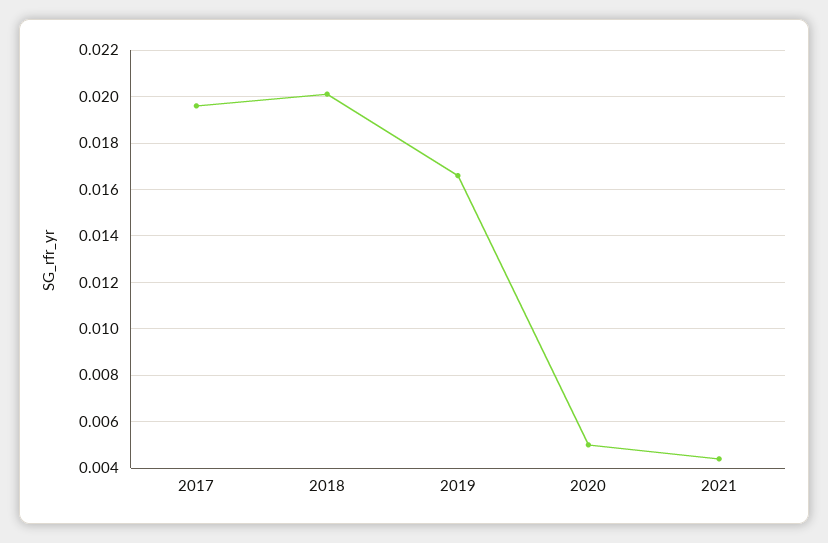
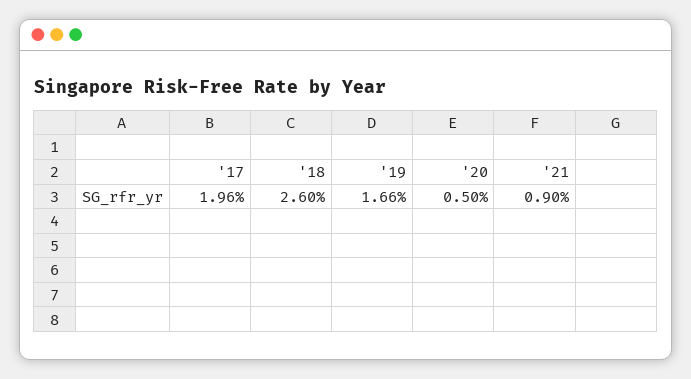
2018: 0.02 -> 0.026
2021: 0.0045 -> 0.009

